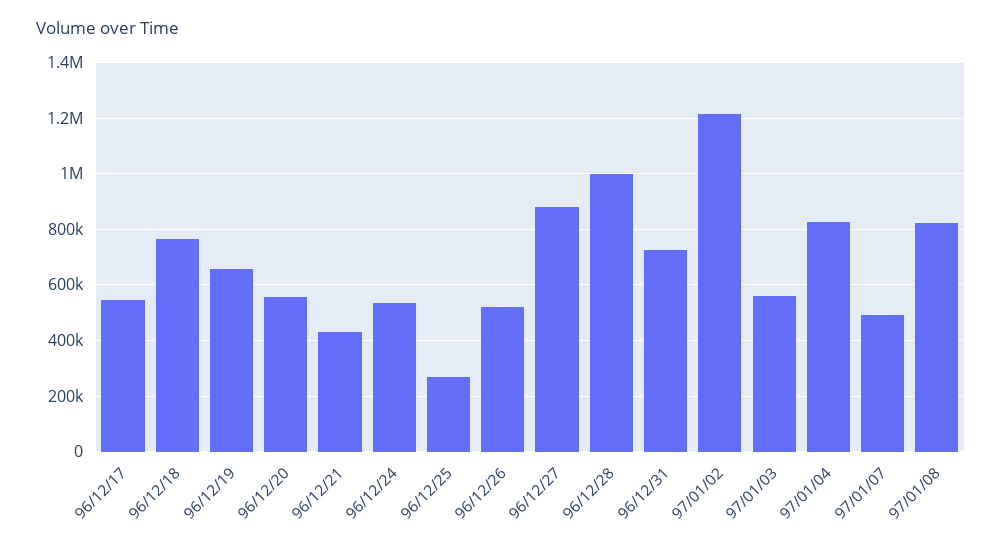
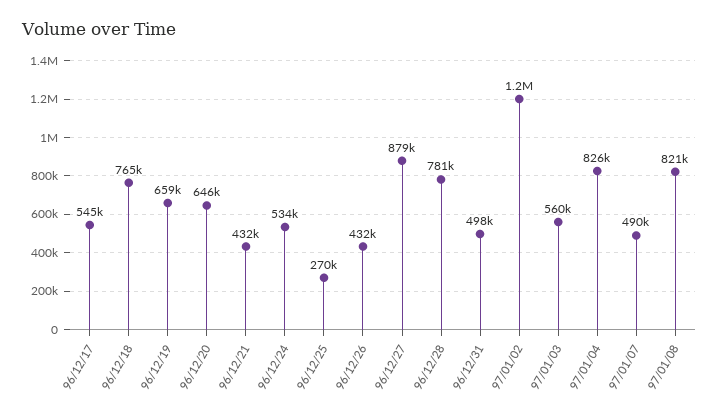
96/12/20: 550000 -> 646000
96/12/26: 525000 -> 432000
96/12/28: 1000000 -> 781000
96/12/31: 725000 -> 498000

